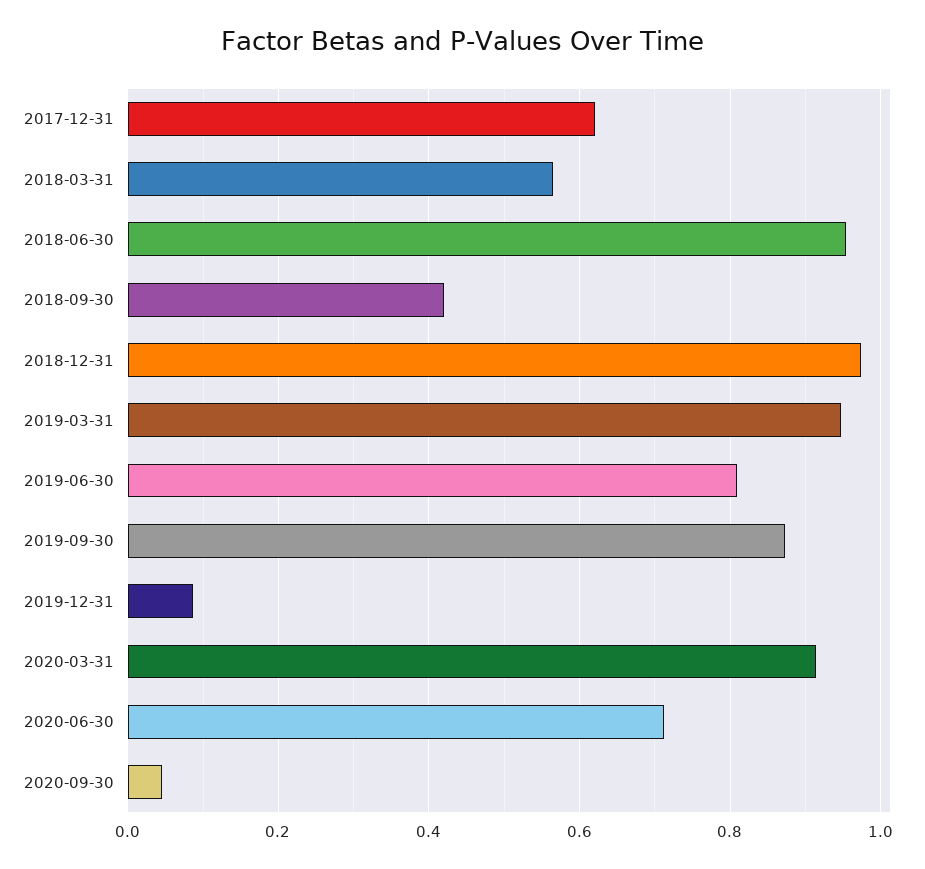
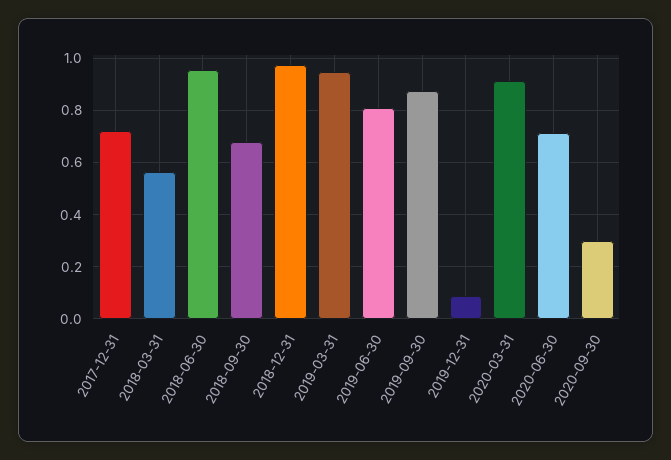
2017-12-31: 0.62 -> 0.725
2018-09-30: 0.42 -> 0.675
2020-09-30: 0.04 -> 0.3

